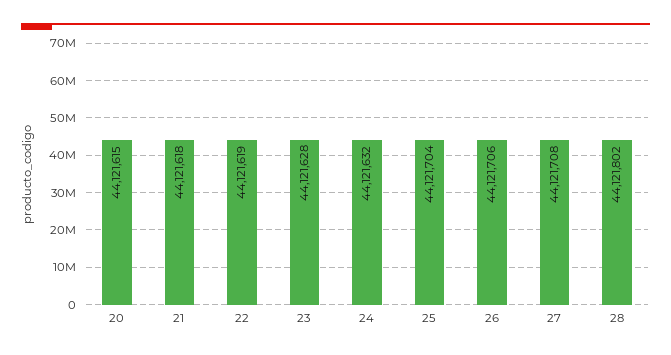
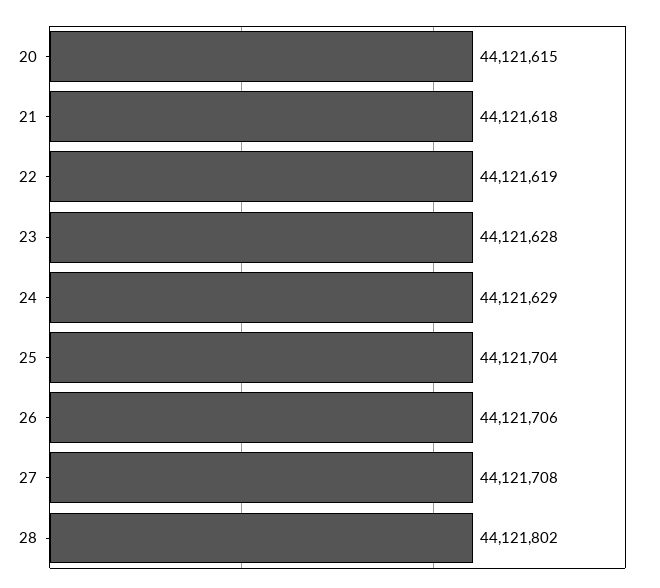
24: 44121632 -> 44121629

